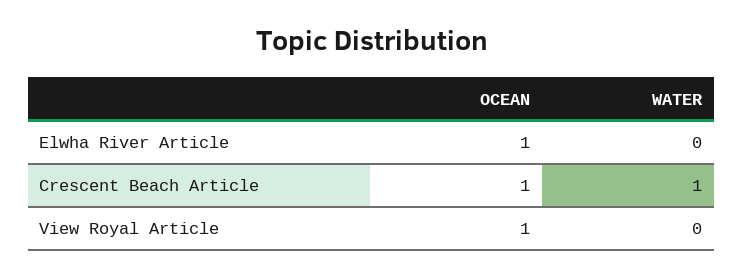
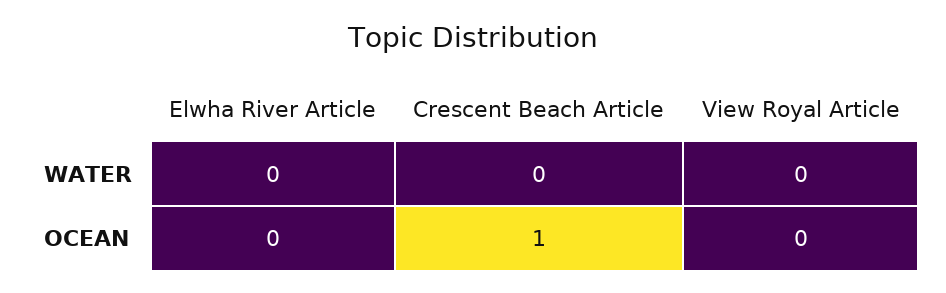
OCEAN, Elwha River Article: 1 -> 0
WATER, Crescent Beach Article: 1 -> 0
OCEAN, View Royal Article: 1 -> 0

